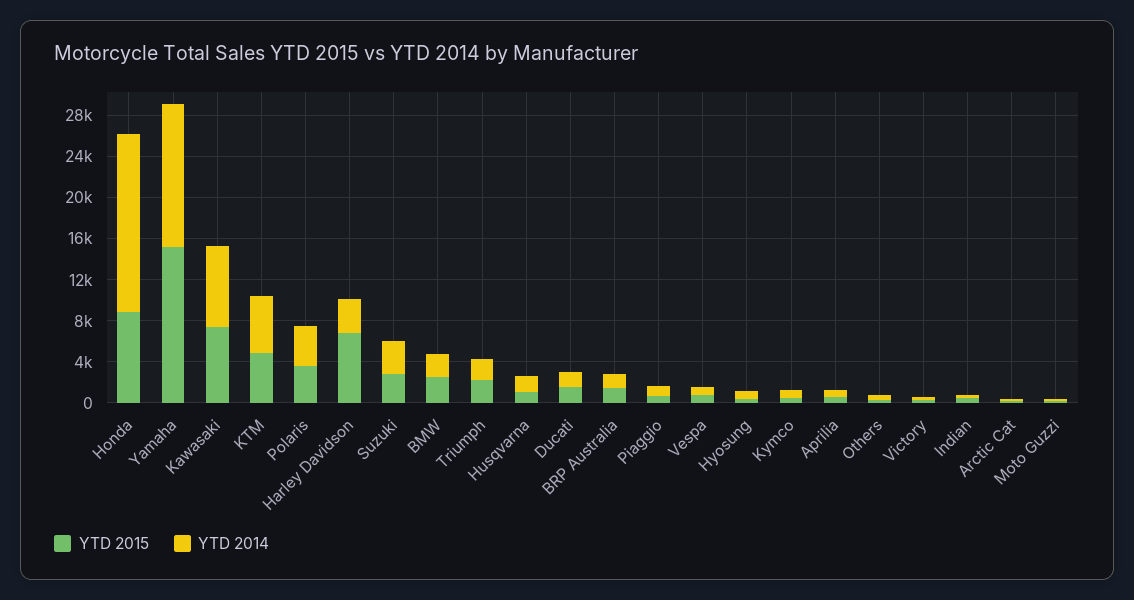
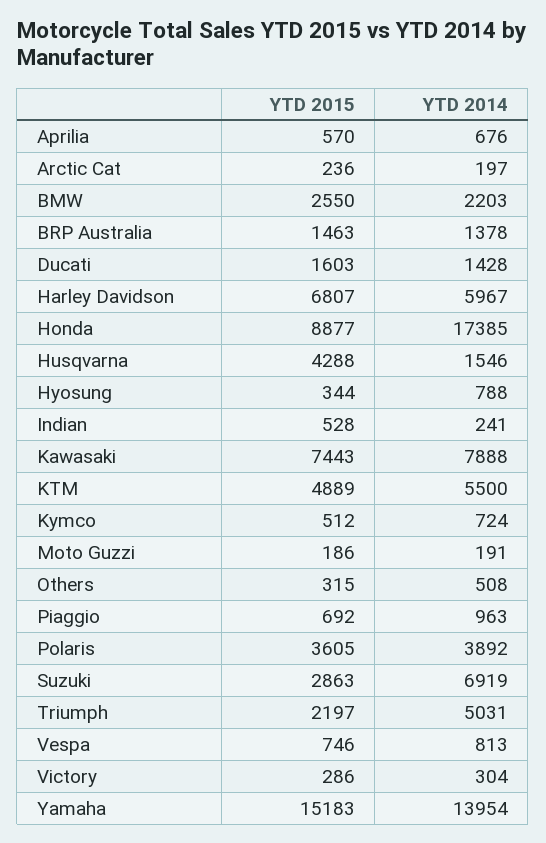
YTD 2014, Harley Davidson: 3000 -> 5967
YTD 2014, Suzuki: 3000 -> 6919
YTD 2014, Triumph: 2000 -> 5031
YTD 2015, Husqvarna: 1000 -> 4288

